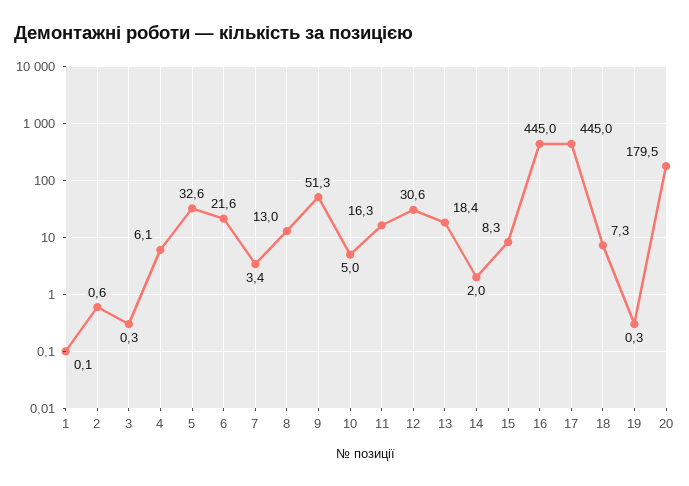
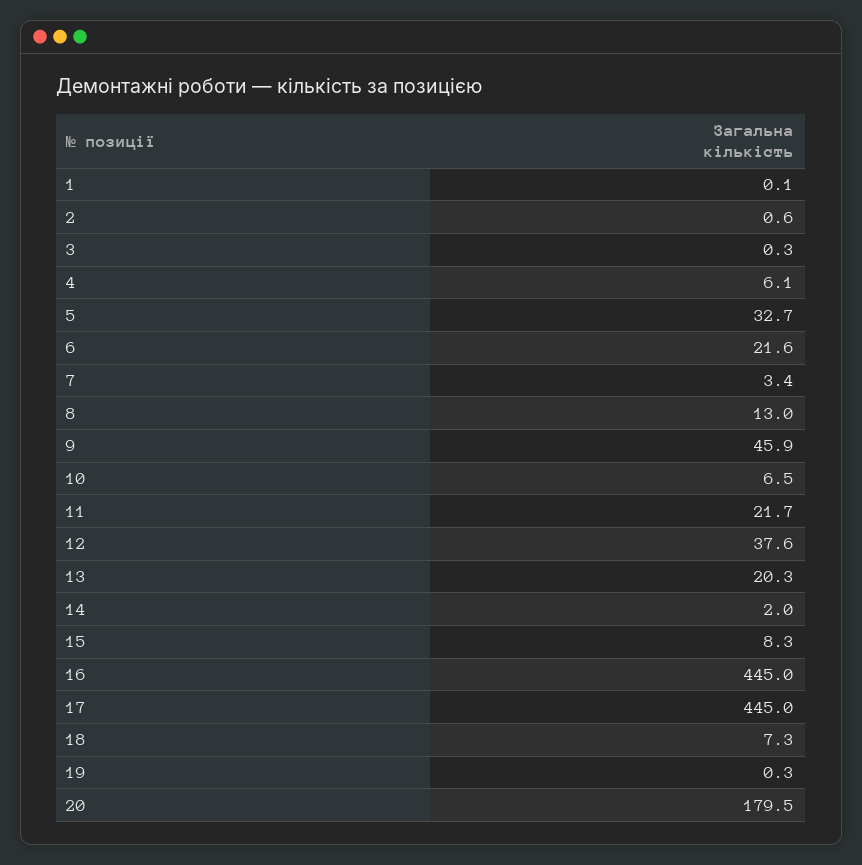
5: 32.6 -> 32.7
9: 51.3 -> 45.9
10: 5 -> 6.5
11: 16.3 -> 21.7
12: 30.6 -> 37.6
13: 18.4 -> 20.3

